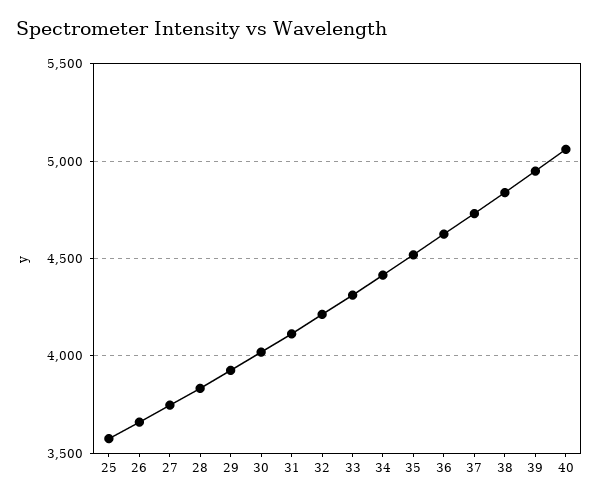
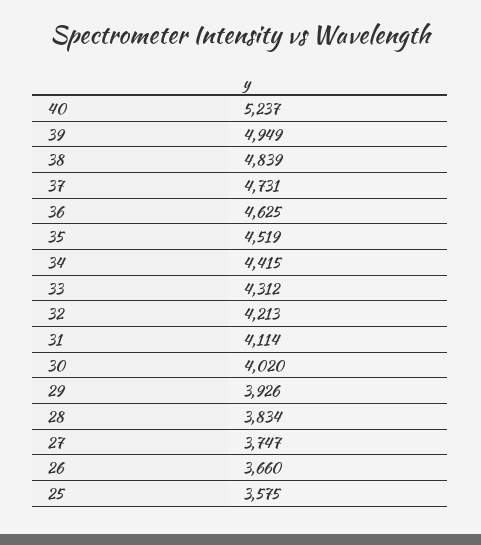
40: 5050 -> 5237

